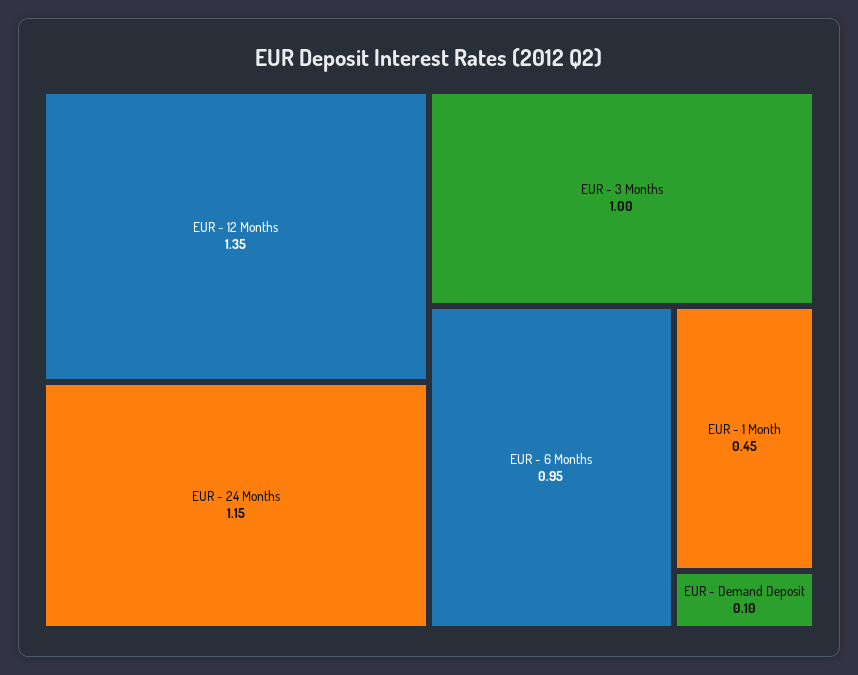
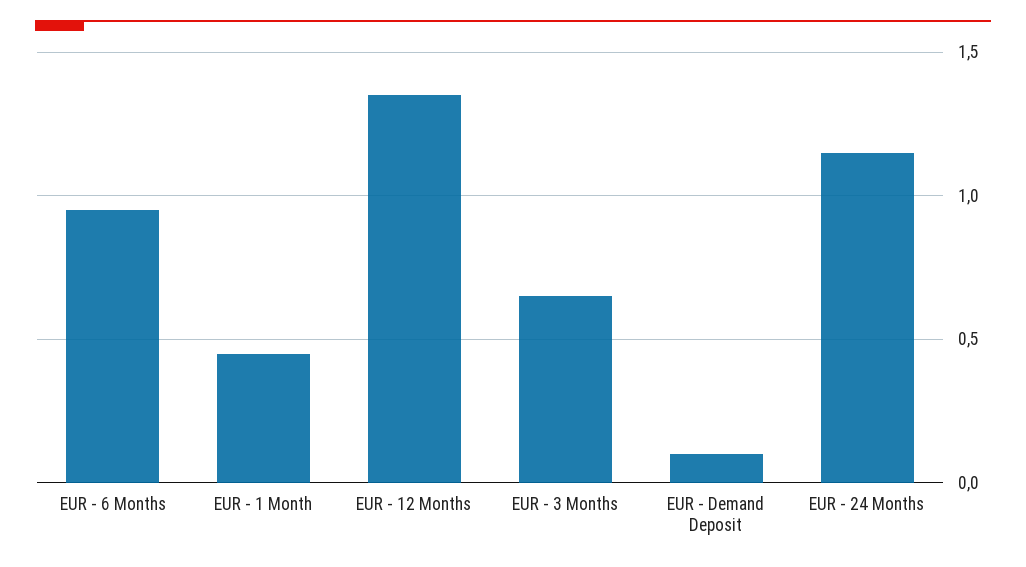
EUR - 3 Months: 1 -> 0.65

